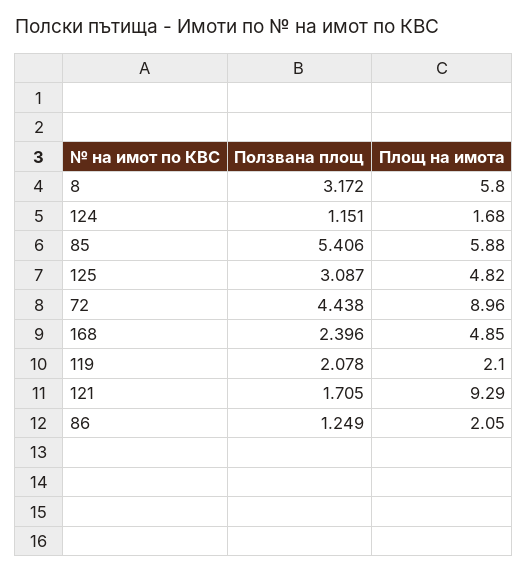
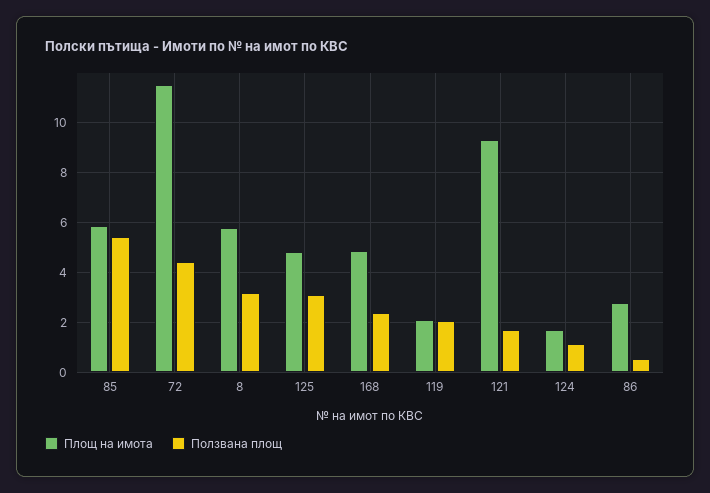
Площ на имота, 72: 8.96 -> 11.5
Ползвана площ, 86: 1.249 -> 0.5
Площ на имота, 86: 2.05 -> 2.75

